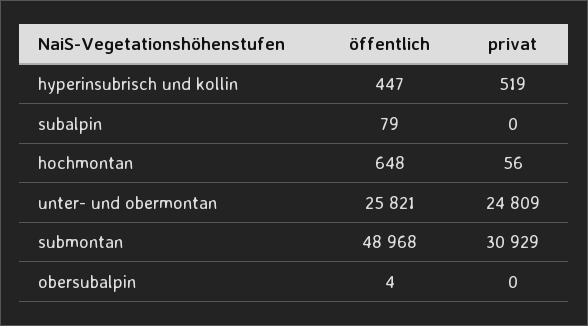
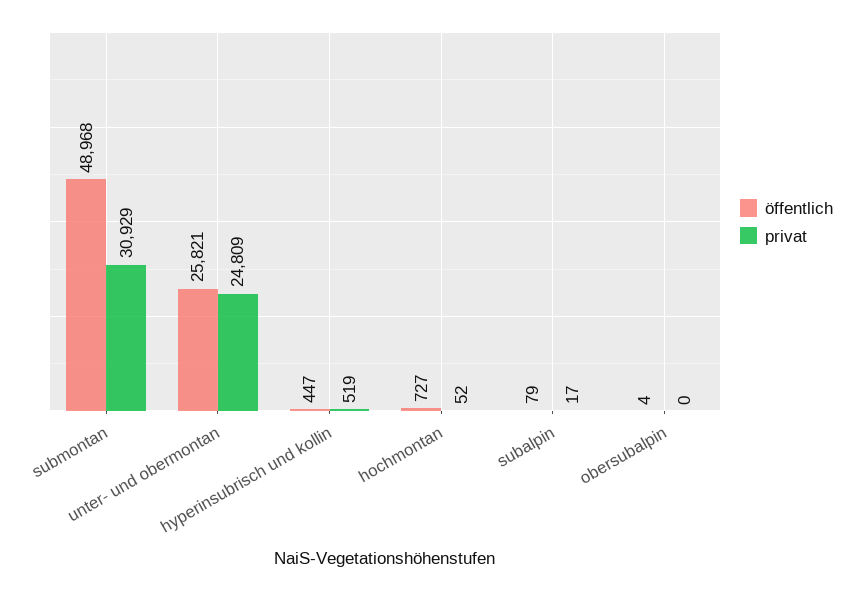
privat, subalpin: 0 -> 17
öffentlich, hochmontan: 648 -> 727
privat, hochmontan: 56 -> 52

